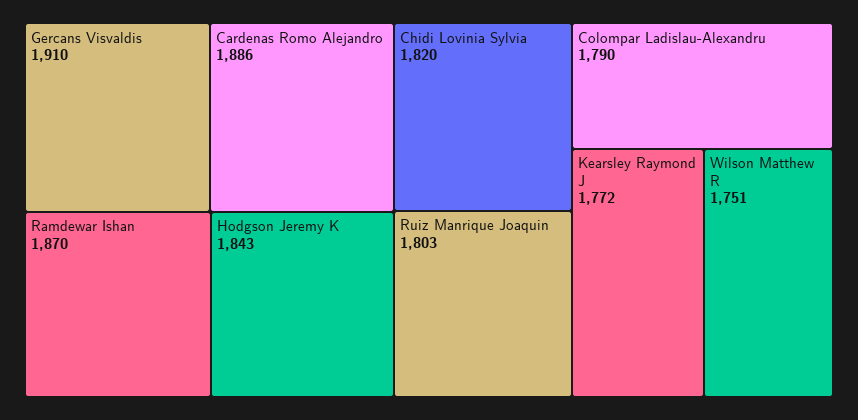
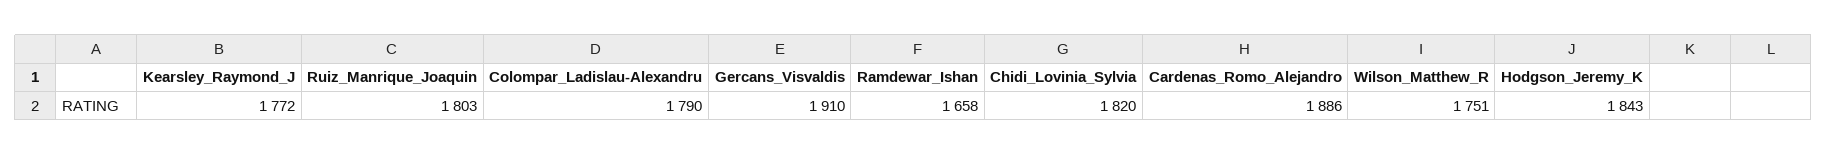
Ramdewar Ishan: 1870 -> 1658

